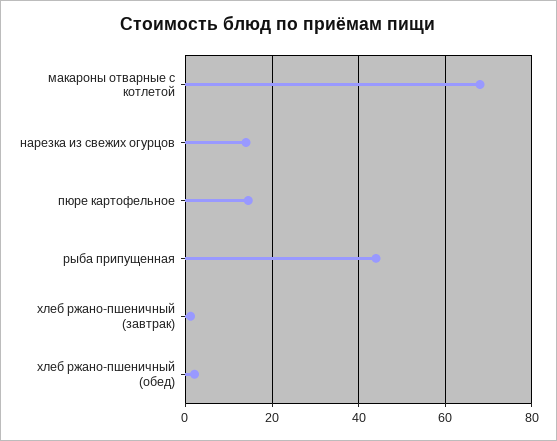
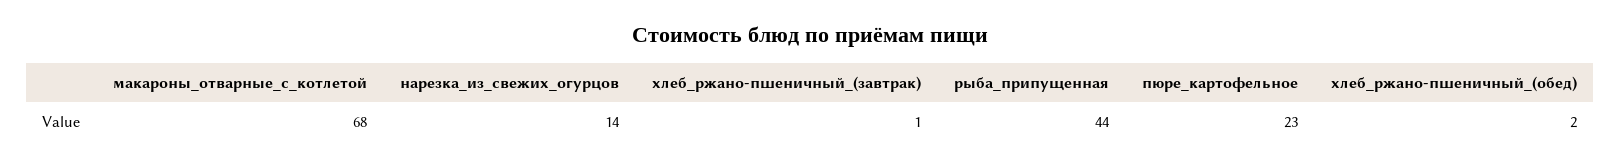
пюре картофельное: 14 -> 23

